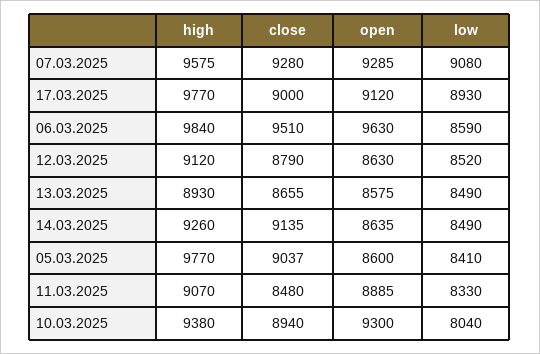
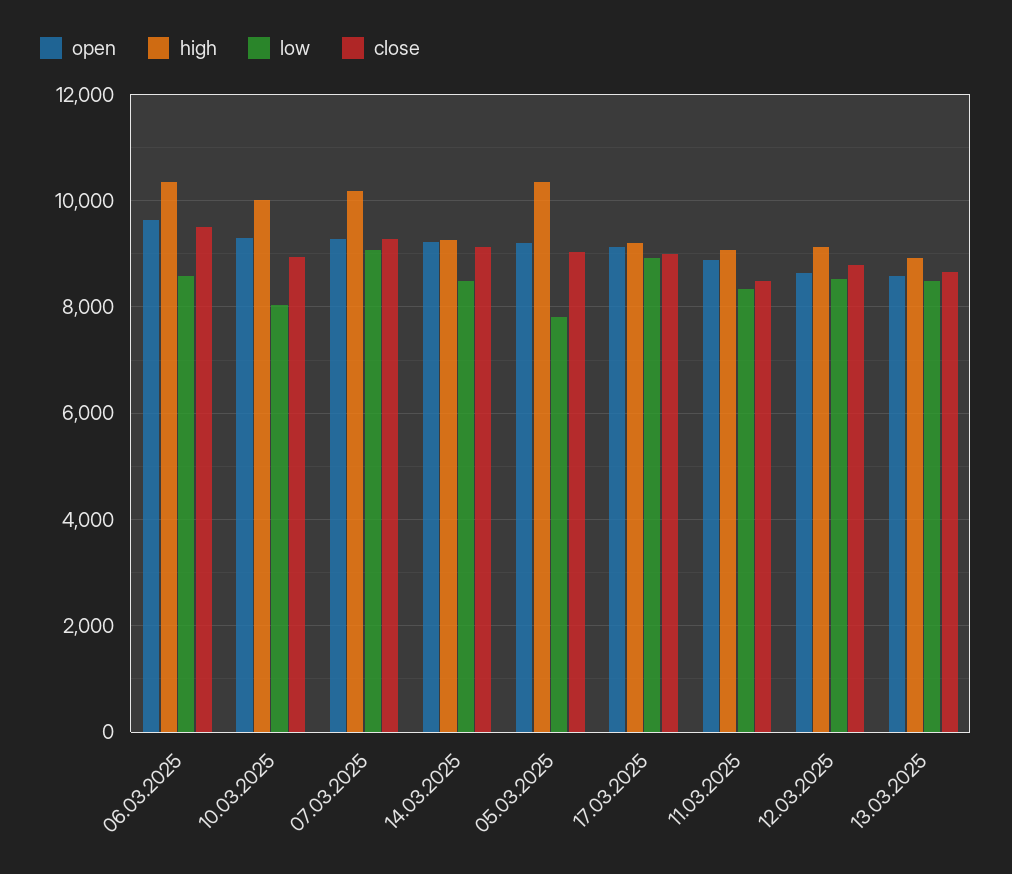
high, 07.03.2025: 9575 -> 10200
high, 17.03.2025: 9770 -> 9200
high, 06.03.2025: 9840 -> 10400
open, 14.03.2025: 8635 -> 9200
high, 05.03.2025: 9770 -> 10400
open, 05.03.2025: 8600 -> 9200
low, 05.03.2025: 8410 -> 7800
high, 10.03.2025: 9380 -> 10000

